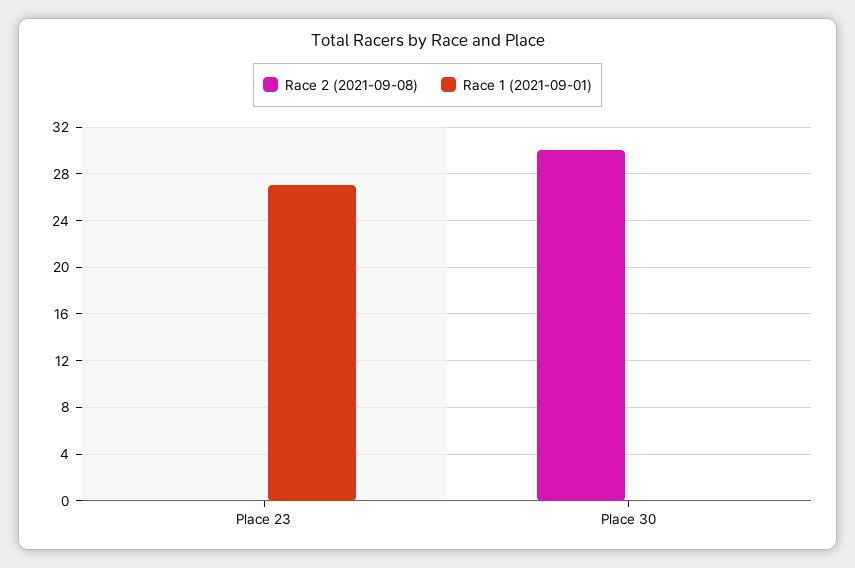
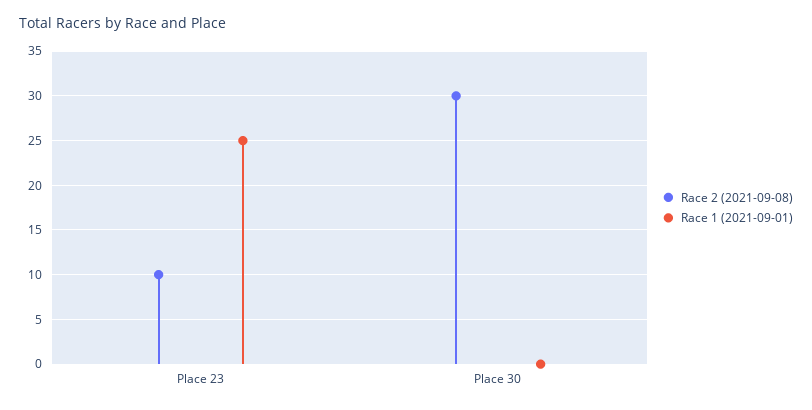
Race 2 (2021-09-08), Place 23: 0 -> 10
Race 1 (2021-09-01), Place 23: 27 -> 25

